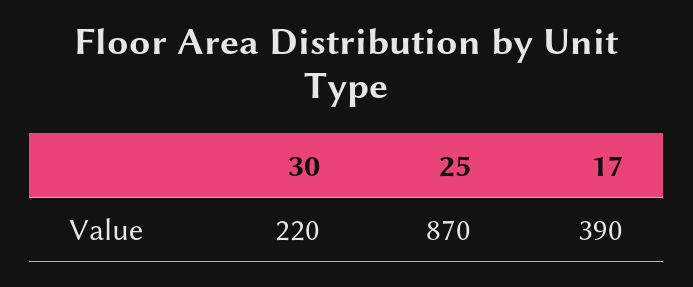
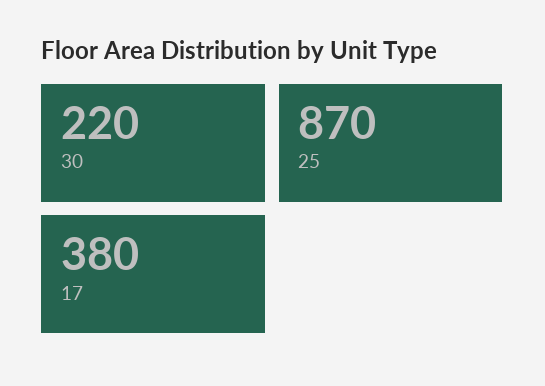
17: 390 -> 380

